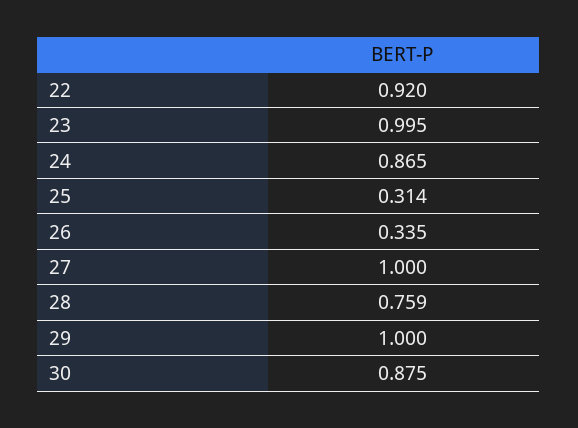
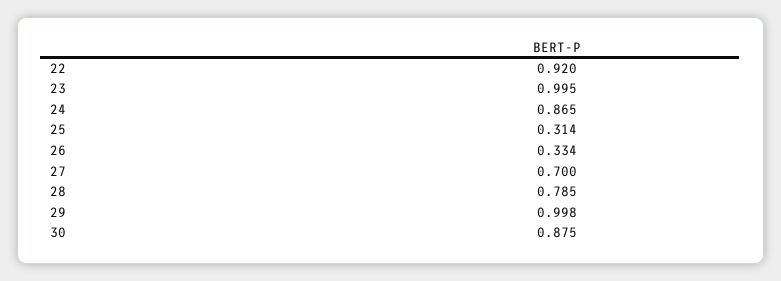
26: 0.335 -> 0.334
27: 1 -> 0.7
28: 0.759 -> 0.785
29: 1 -> 0.998

